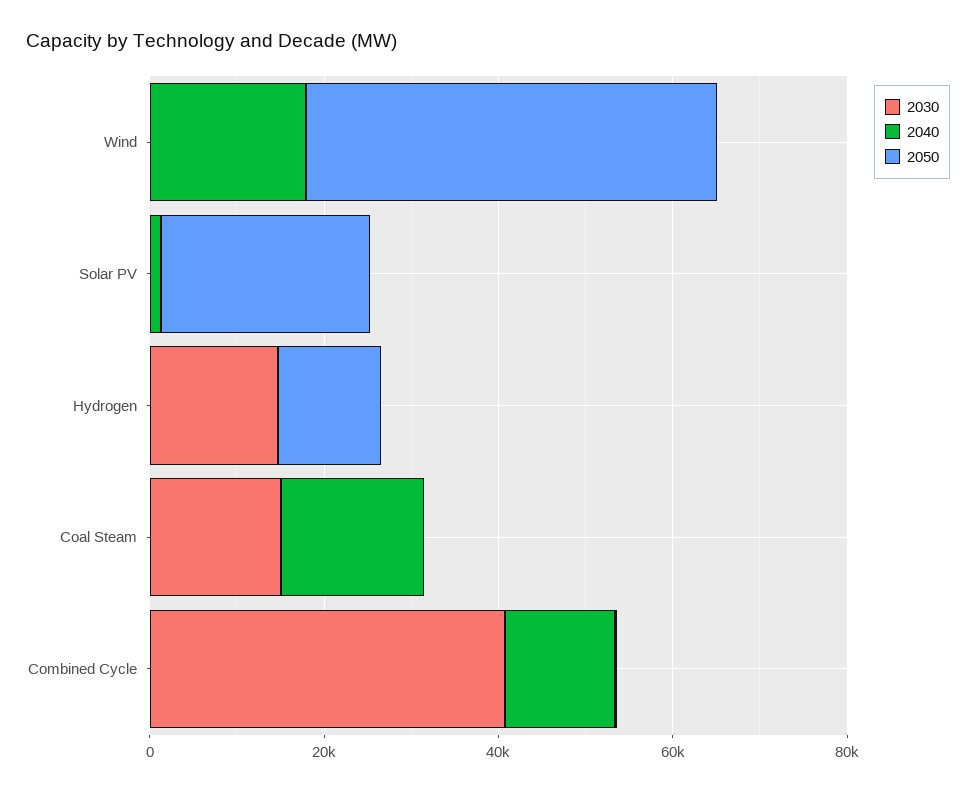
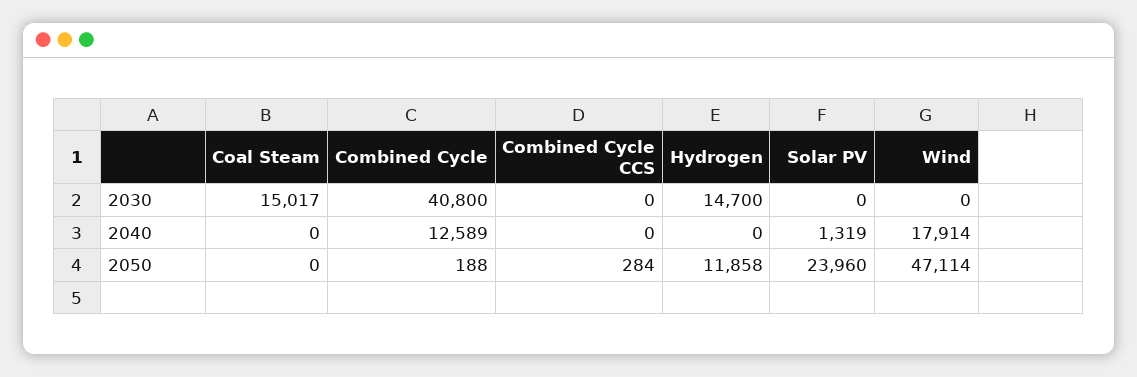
2040, Coal Steam: 15000 -> 0
2030, Combined Cycle CCS: none -> 0
2040, Combined Cycle CCS: none -> 0
2050, Combined Cycle CCS: none -> 284

